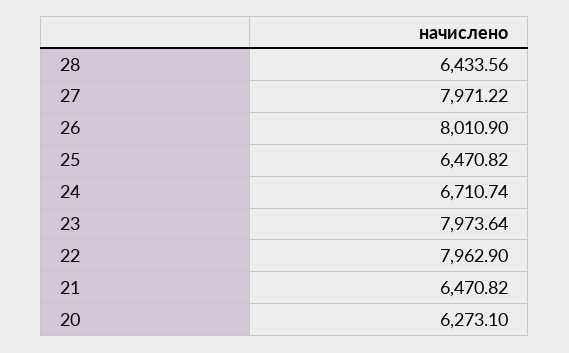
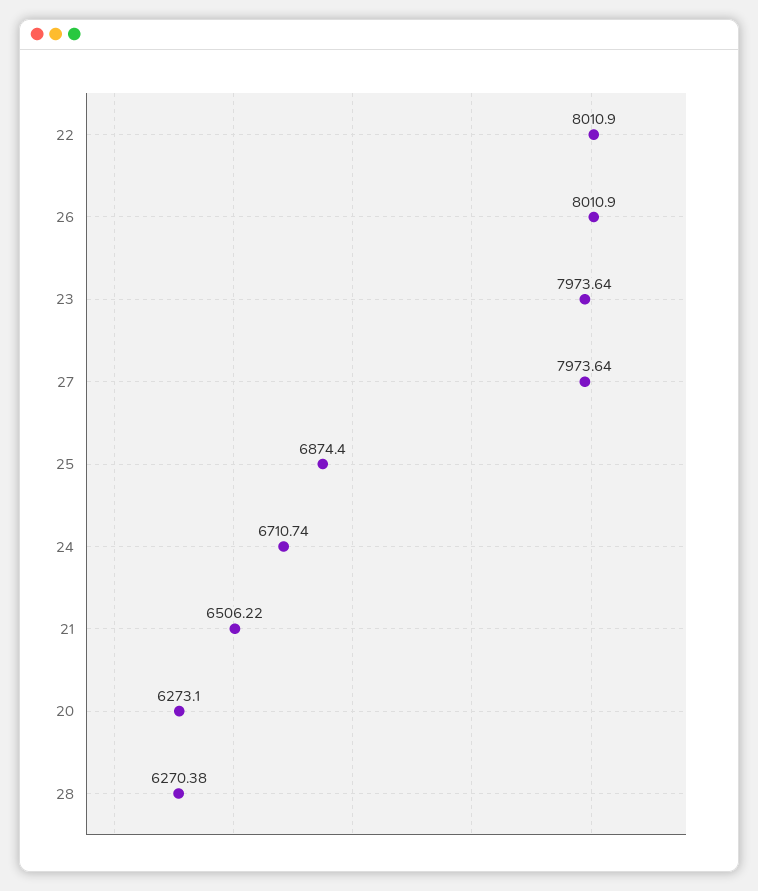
28: 6433.56 -> 6270.38
27: 7971.22 -> 7973.64
25: 6470.82 -> 6874.4
22: 7962.9 -> 8010.9
21: 6470.82 -> 6506.22

